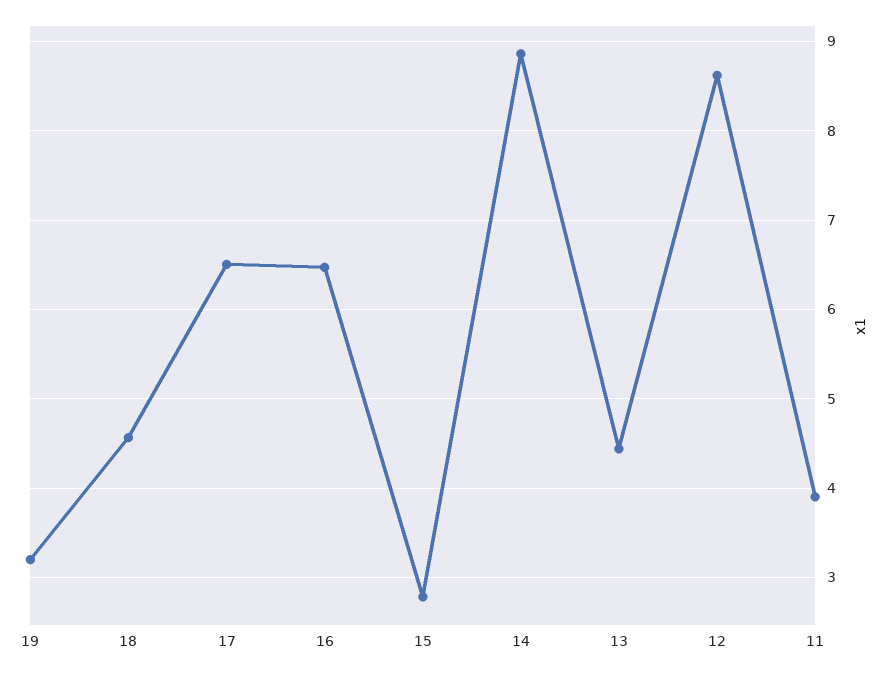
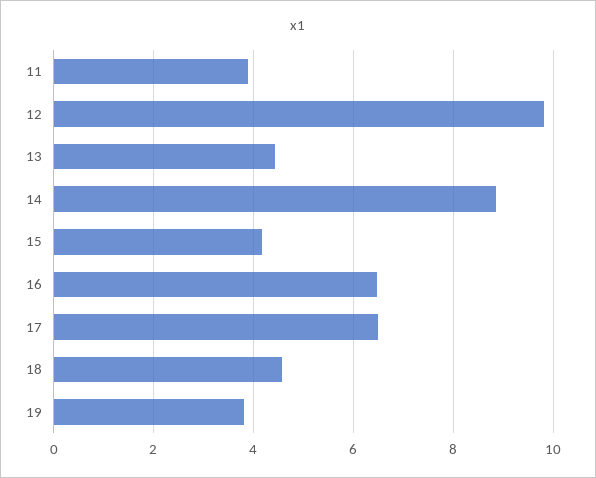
19: 3.2 -> 3.8
15: 2.8 -> 4.2
12: 8.6 -> 9.8

